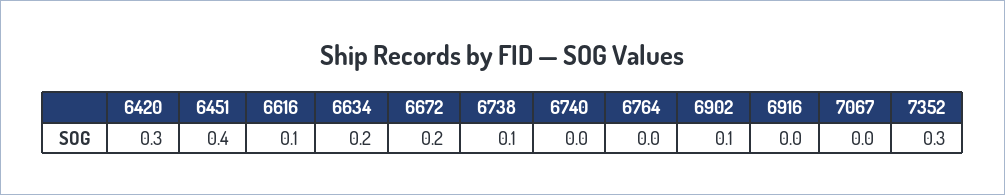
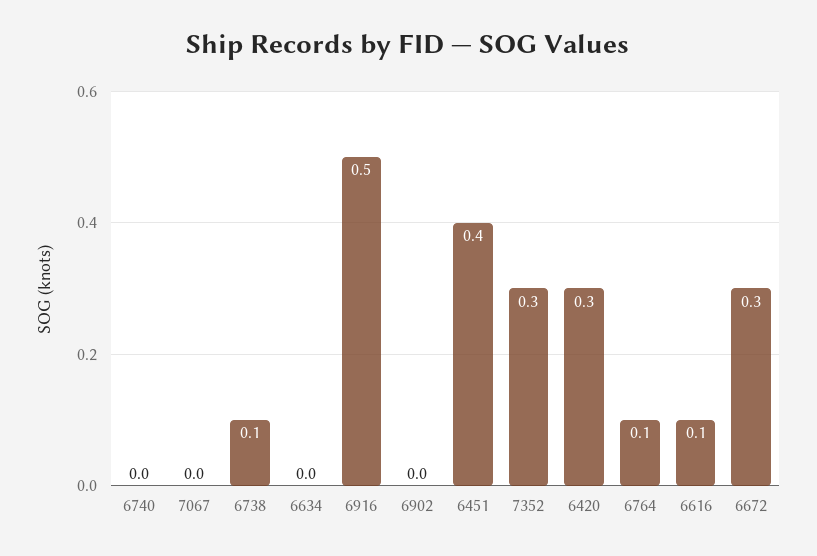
6634: 0.2 -> 0
6672: 0.2 -> 0.3
6764: 0 -> 0.1
6902: 0.1 -> 0
6916: 0 -> 0.5

